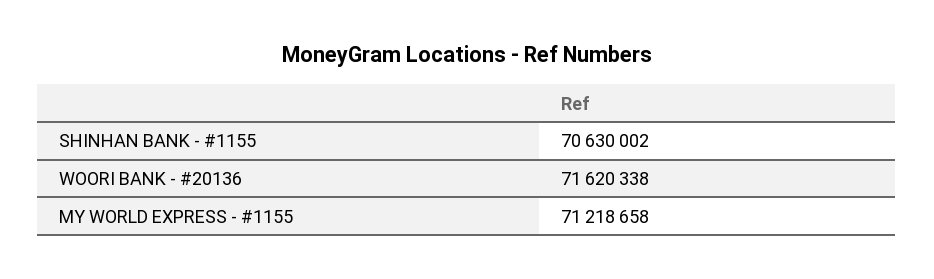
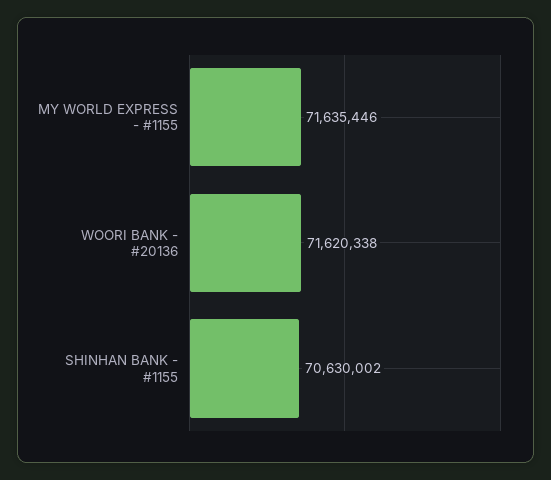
MY WORLD EXPRESS - #1155: 71218658 -> 71635446

